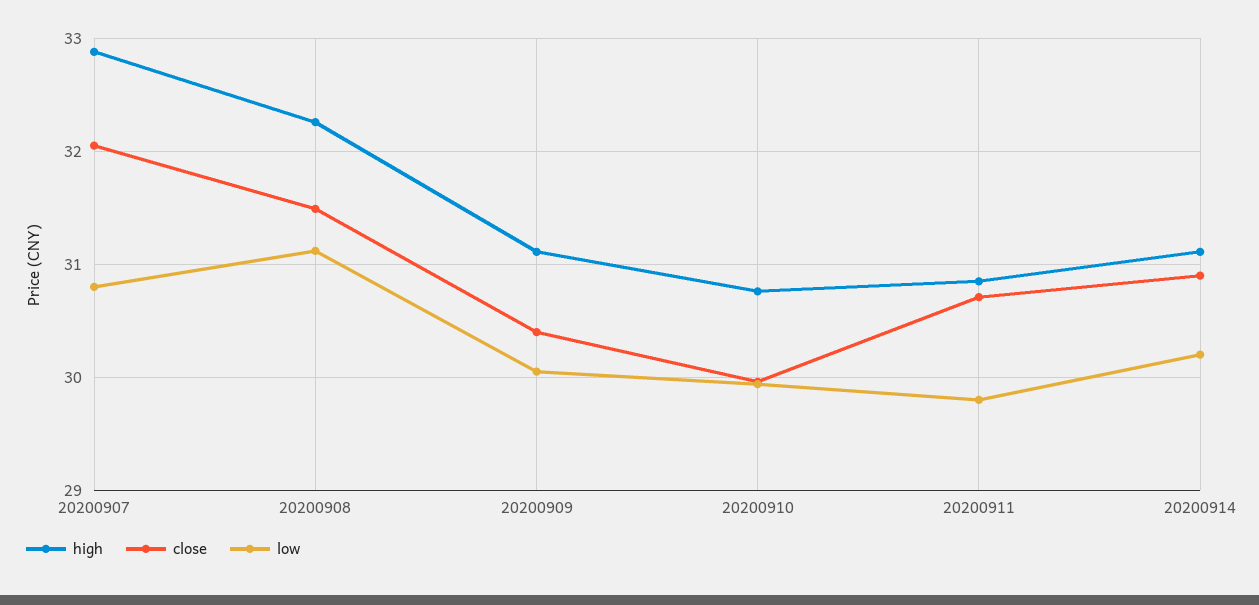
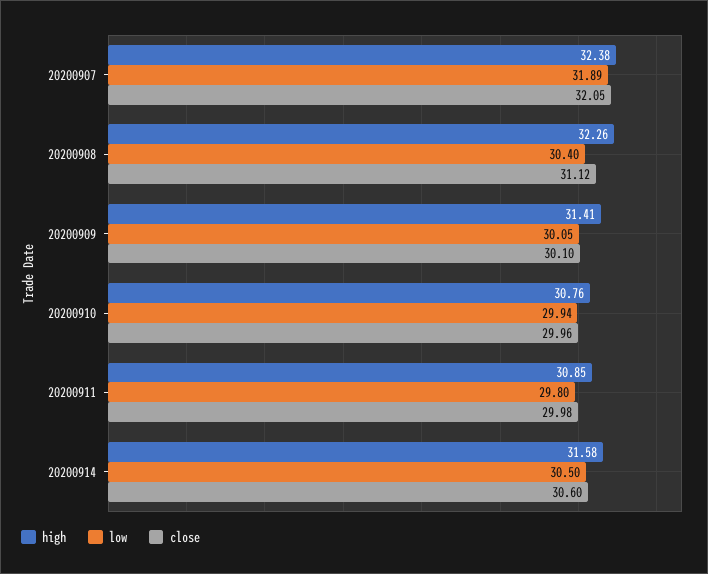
high, 20200907: 32.9 -> 32.38
low, 20200907: 30.8 -> 31.89
close, 20200908: 31.5 -> 31.12
low, 20200908: 31.1 -> 30.4
high, 20200909: 31.1 -> 31.41
close, 20200909: 30.4 -> 30.1
close, 20200911: 30.7 -> 29.98
high, 20200914: 31.1 -> 31.58
close, 20200914: 30.9 -> 30.6
low, 20200914: 30.2 -> 30.5

